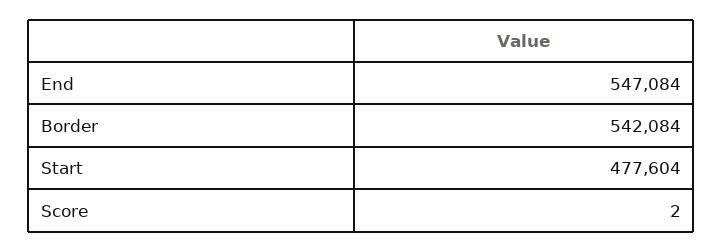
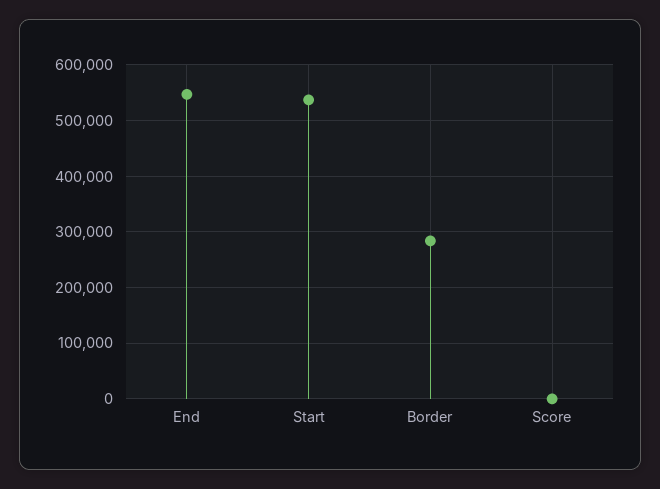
Border: 542084 -> 280000
Start: 477604 -> 540000

